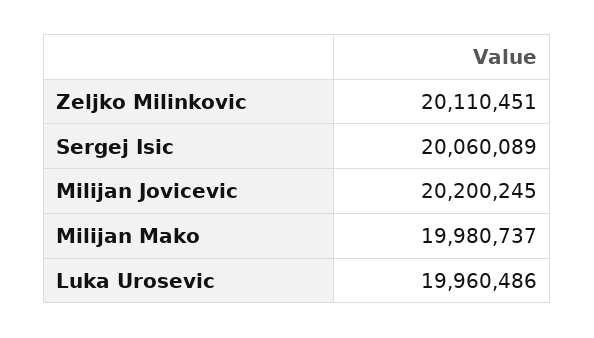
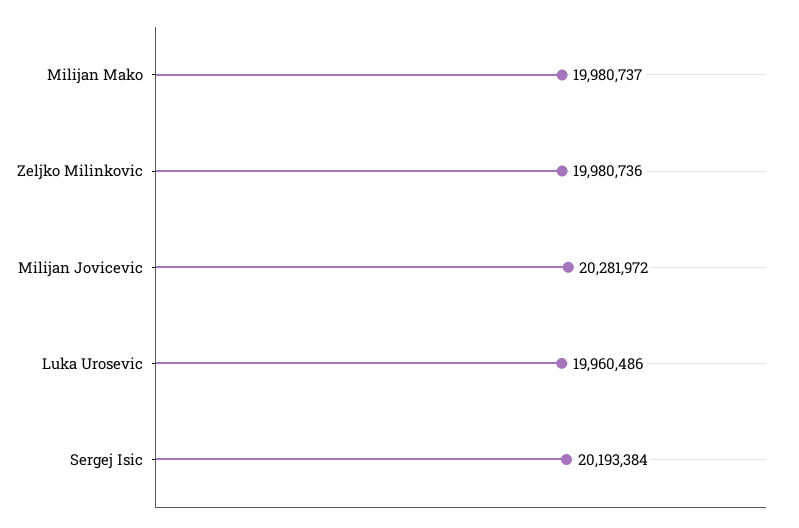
Zeljko Milinkovic: 20110451 -> 19980736
Sergej Isic: 20060089 -> 20193384
Milijan Jovicevic: 20200245 -> 20281972

